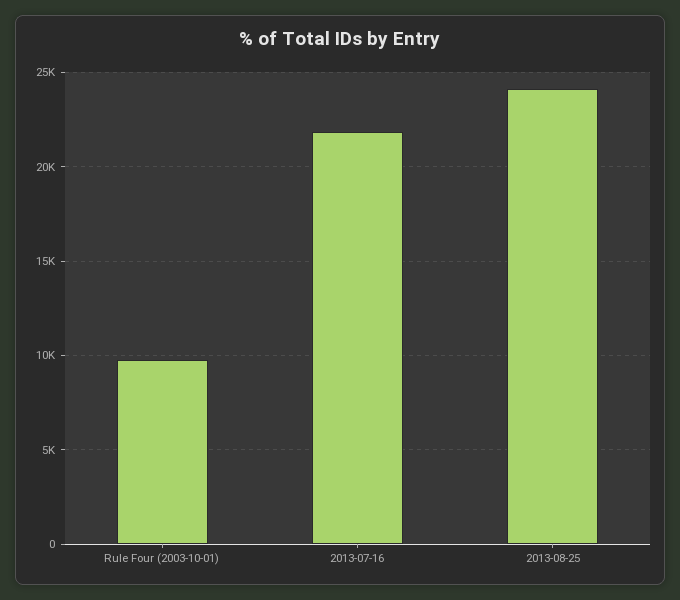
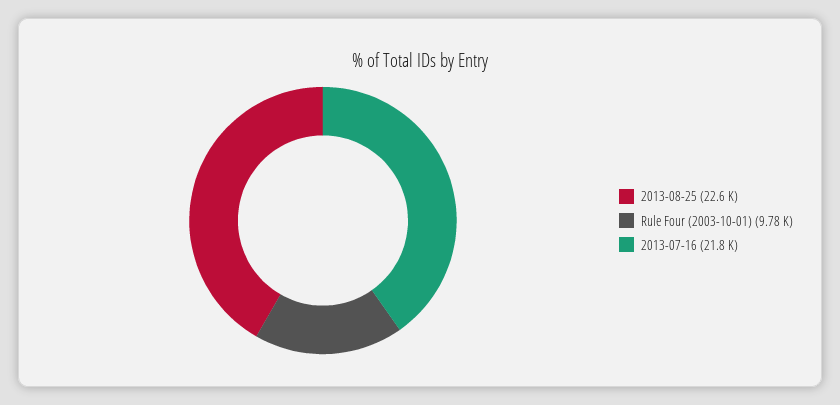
2013-08-25: 24000 -> 22600

